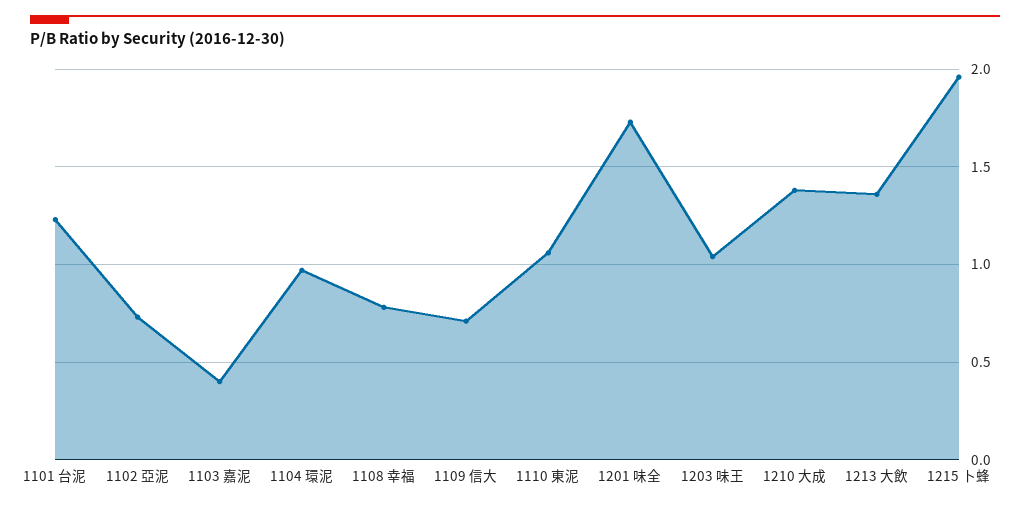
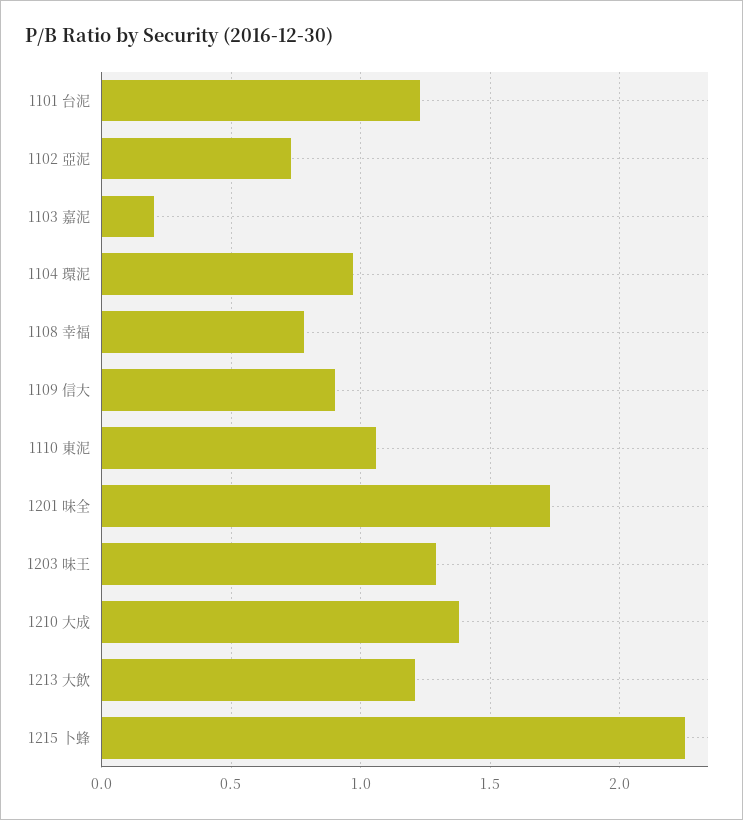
1103 嘉泥: 0.4 -> 0.2
1109 信大: 0.7 -> 0.9
1203 味王: 1.05 -> 1.3
1213 大飲: 1.35 -> 1.2
1215 卜蜂: 1.95 -> 2.25

